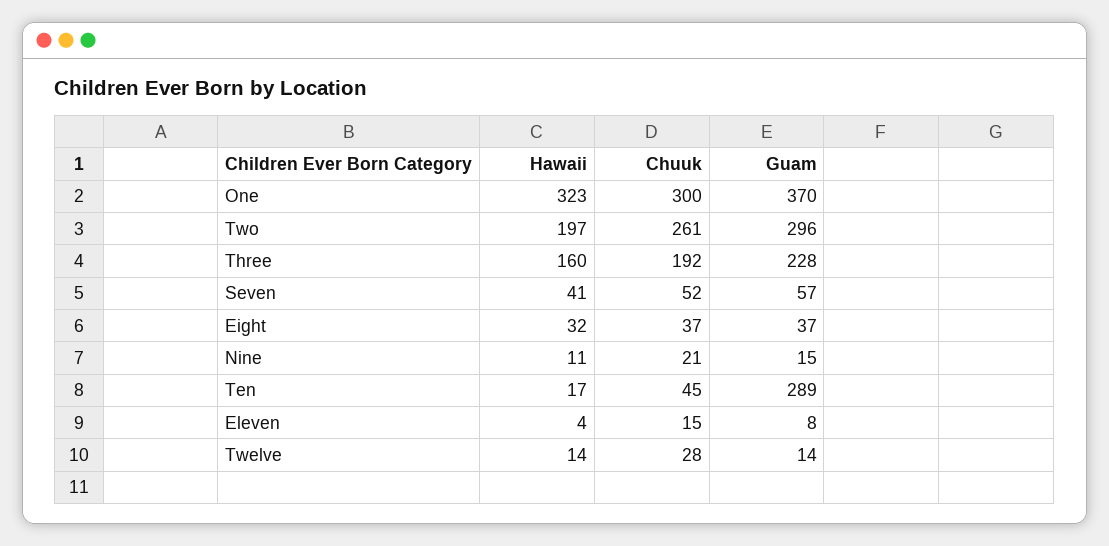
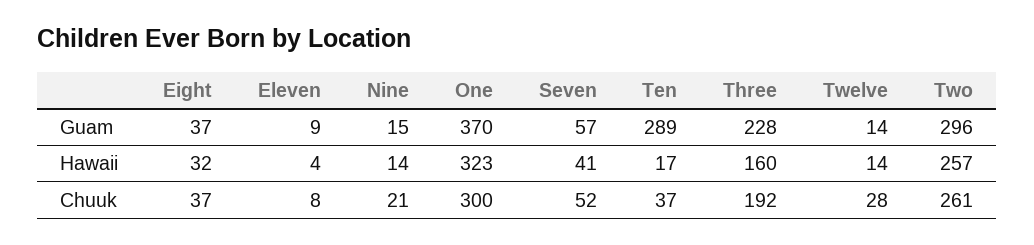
Hawaii, Two: 197 -> 257
Hawaii, Nine: 11 -> 14
Chuuk, Ten: 45 -> 37
Chuuk, Eleven: 15 -> 8
Guam, Eleven: 8 -> 9

